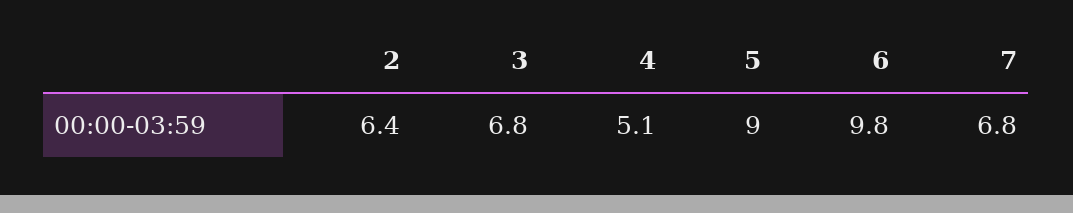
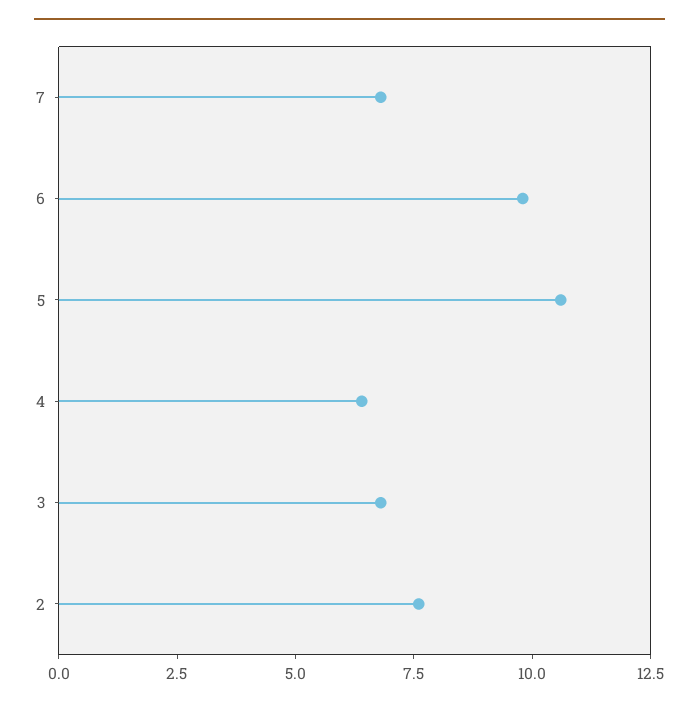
2: 6.4 -> 7.5
4: 5.1 -> 6.5
5: 9 -> 10.5

